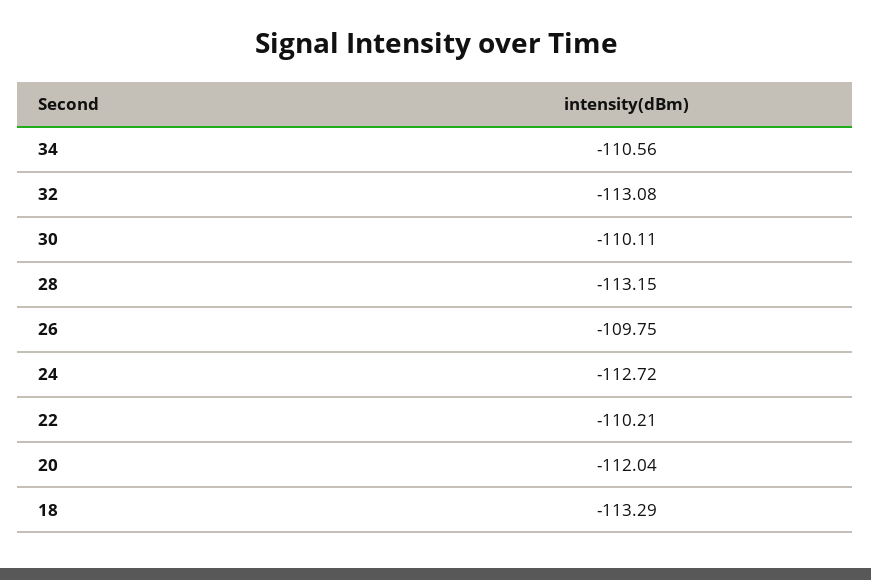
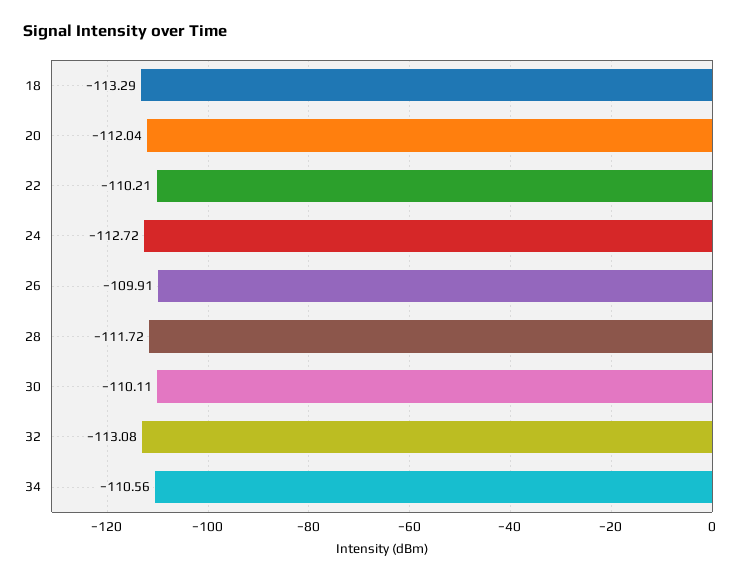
28: -113.15 -> -111.72
26: -109.75 -> -109.91

